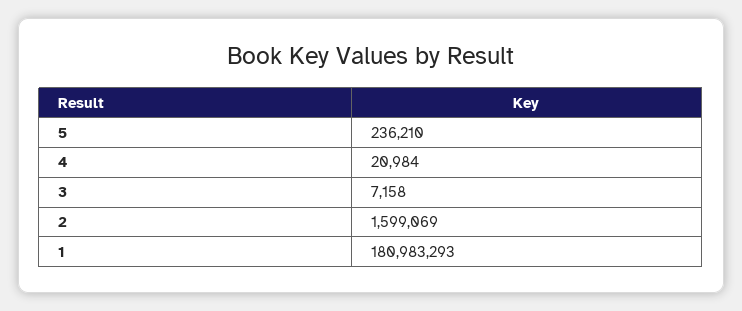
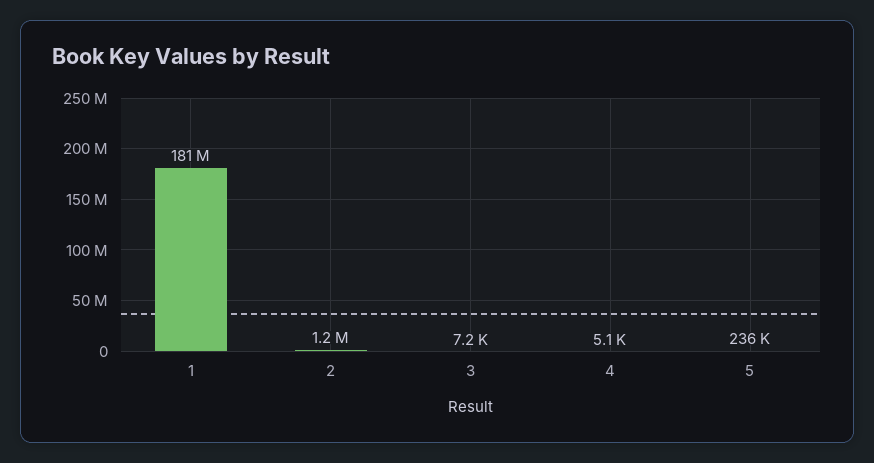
4: 20984 -> 5100
2: 1599069 -> 1200000

